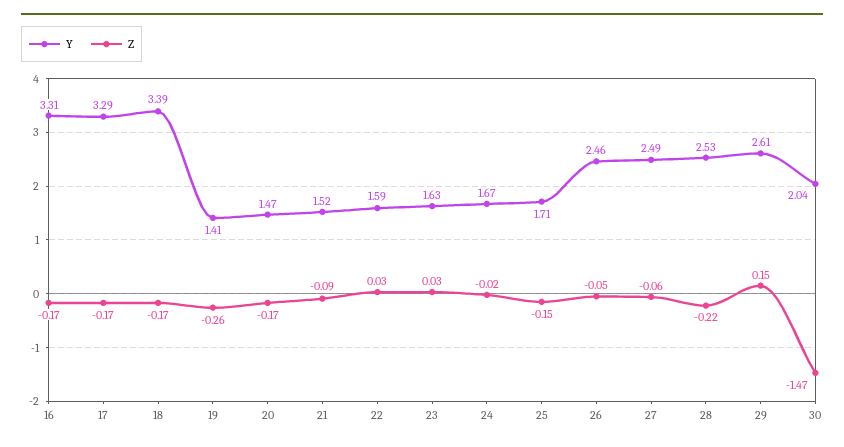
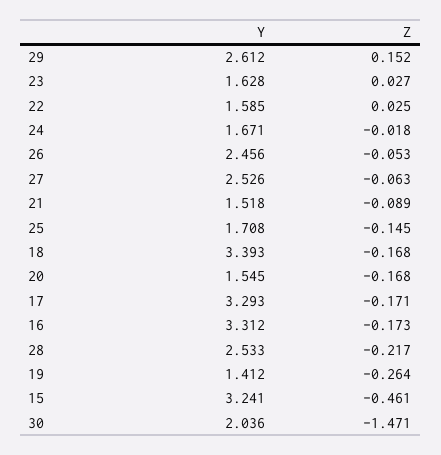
Y, 20: 1.47 -> 1.545
Y, 27: 2.49 -> 2.526
Y, 15: none -> 3.241
Z, 15: none -> -0.461

